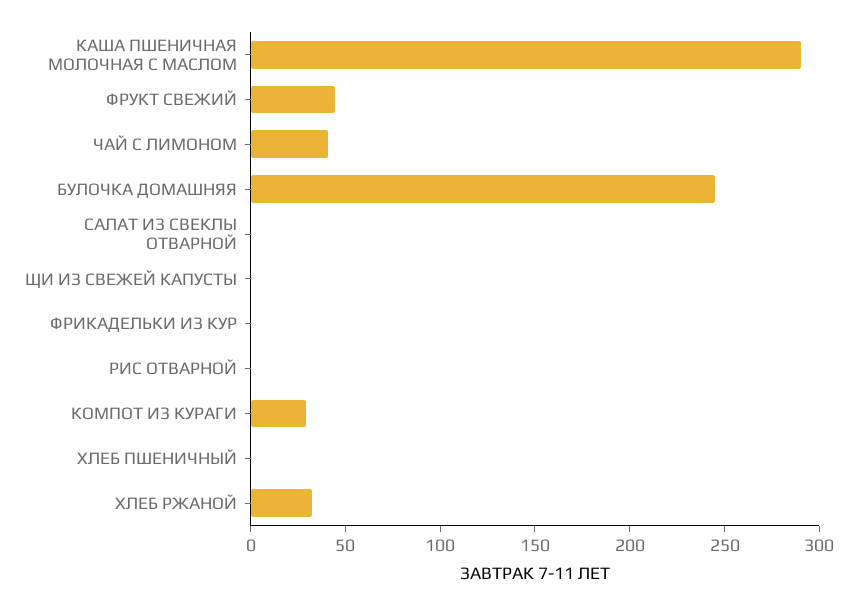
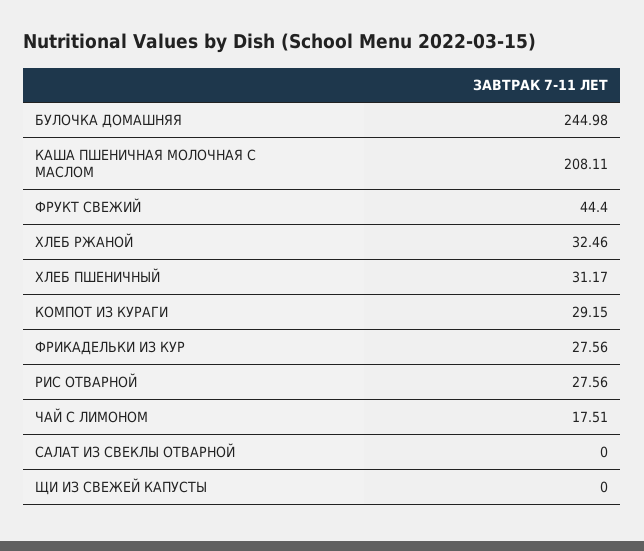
КАША ПШЕНИЧНАЯ МОЛОЧНАЯ С МАСЛОМ: 290 -> 208.11
ЧАЙ С ЛИМОНОМ: 40 -> 17.51
ФРИКАДЕЛЬКИ ИЗ КУР: 0 -> 27.56
РИС ОТВАРНОЙ: 0 -> 27.56
ХЛЕБ ПШЕНИЧНЫЙ: 0 -> 31.17

